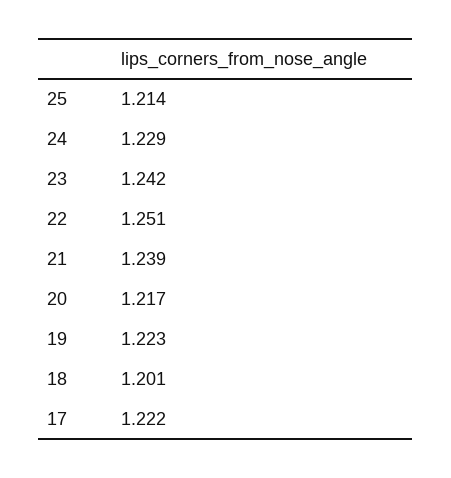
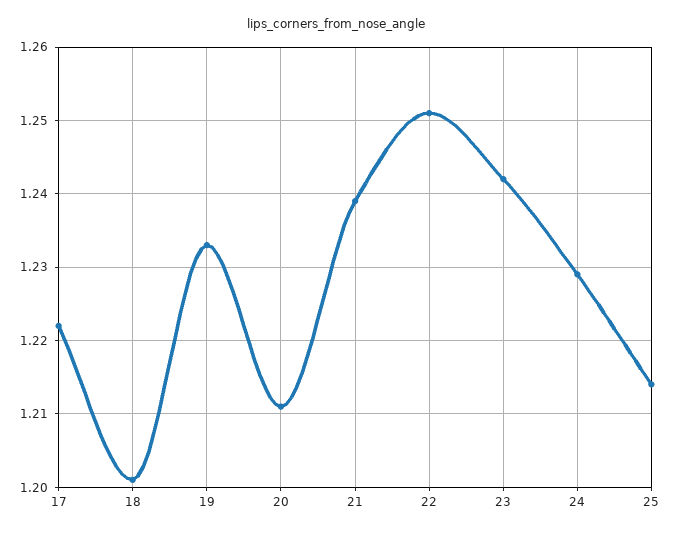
20: 1.217 -> 1.211
19: 1.223 -> 1.233

